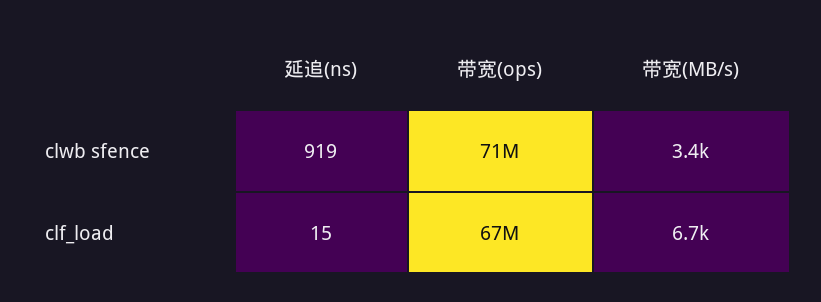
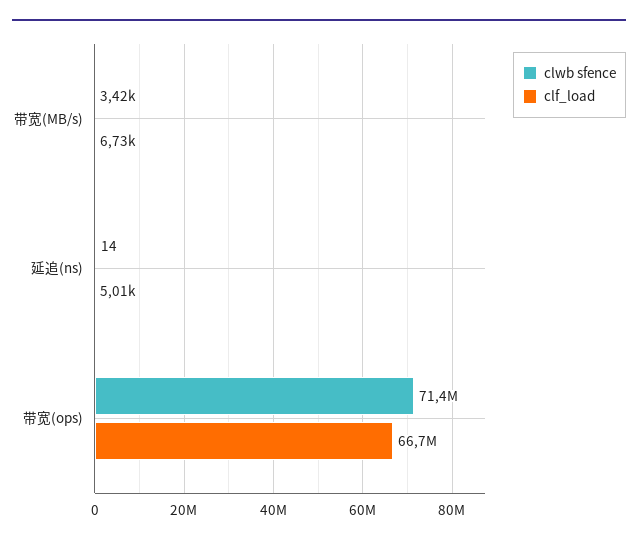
clwb sfence, 延追(ns): 919 -> 14
clf_load, 延追(ns): 15 -> 5010

